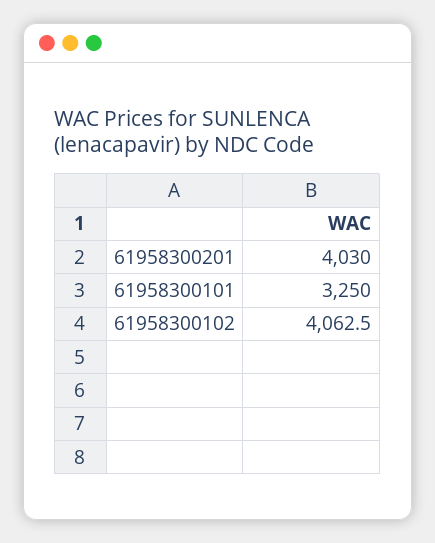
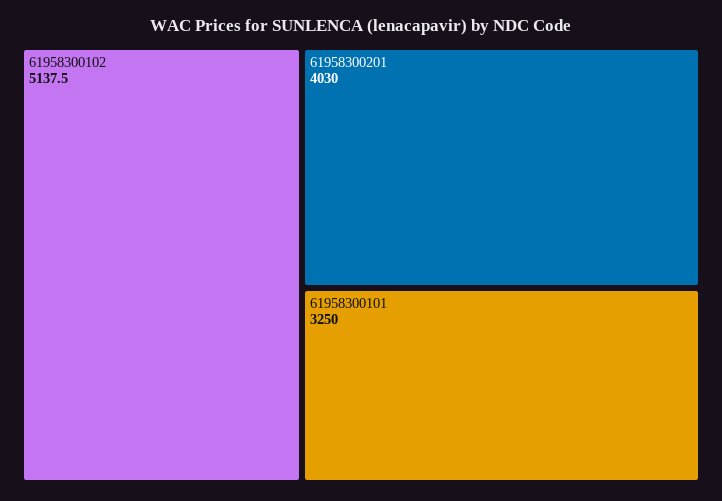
61958300102: 4062.5 -> 5137.5

